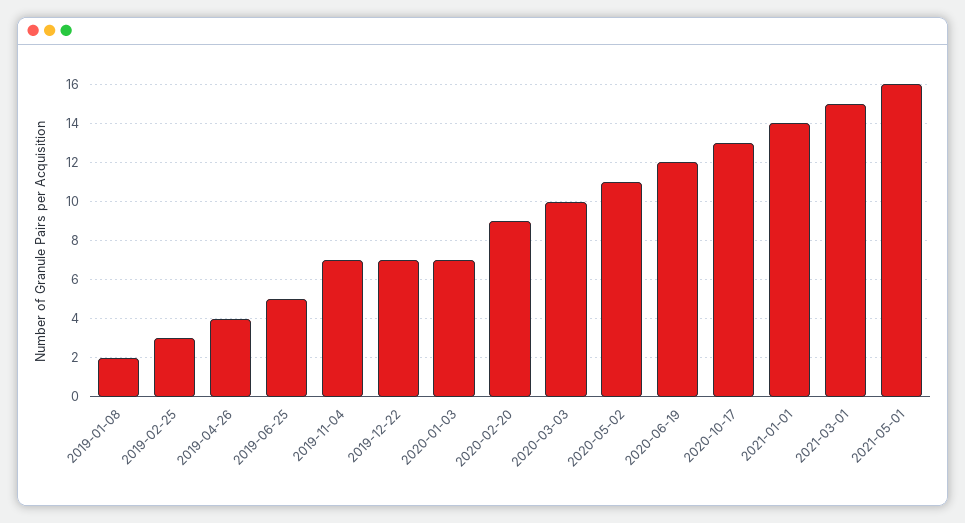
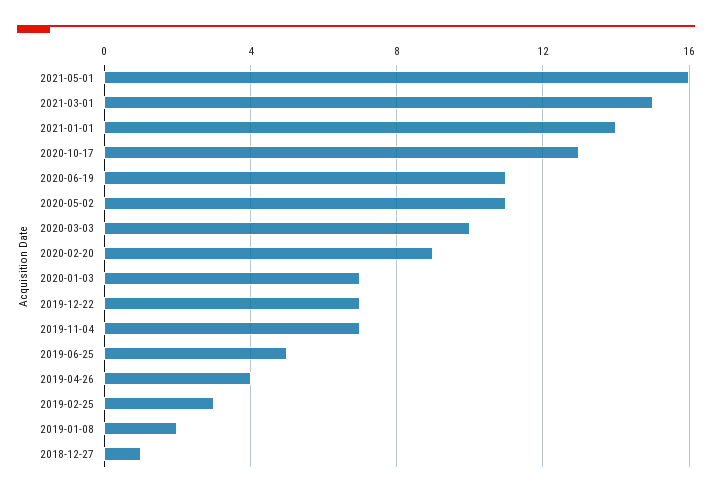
2020-06-19: 12 -> 11
2018-12-27: none -> 1

